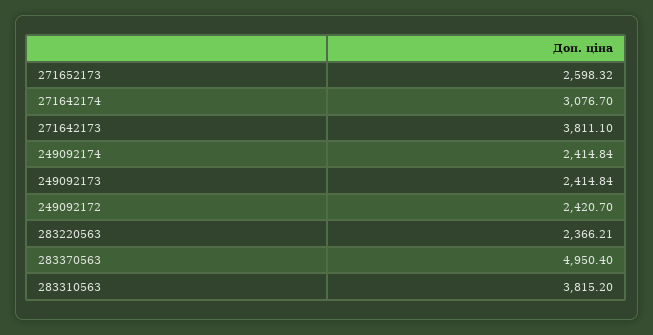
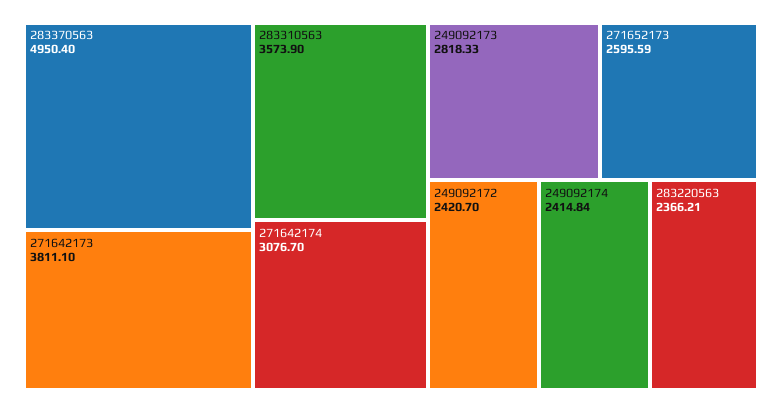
271652173: 2598.32 -> 2595.59
249092173: 2414.84 -> 2818.33
283310563: 3815.2 -> 3573.9

